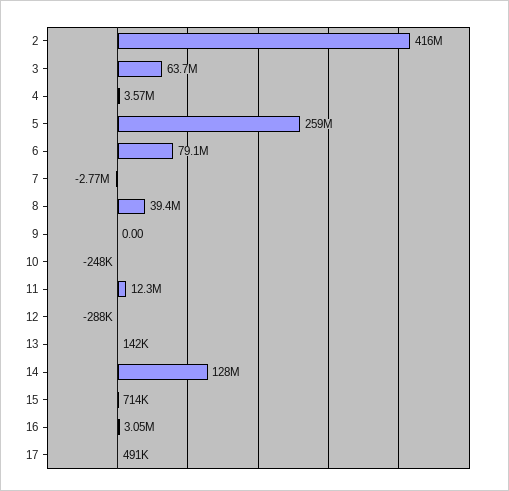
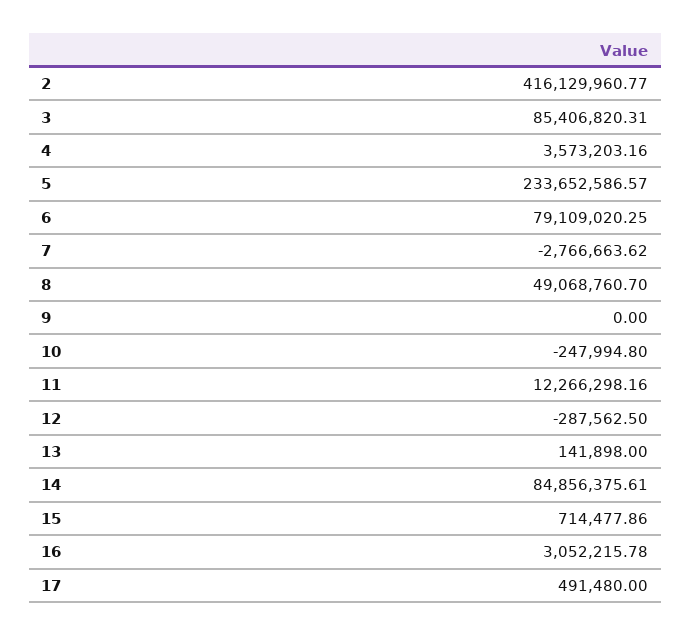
3: 63700000 -> 85406820.31
5: 259000000 -> 233652586.57
8: 39400000 -> 49068760.7
14: 128000000 -> 84856375.61

